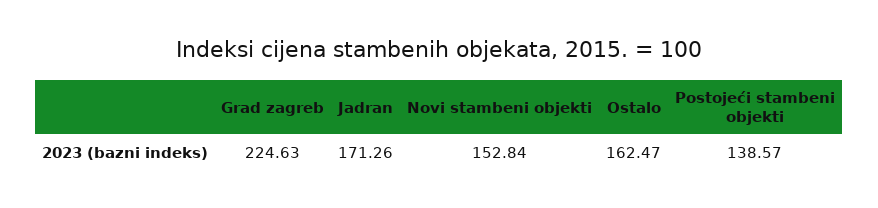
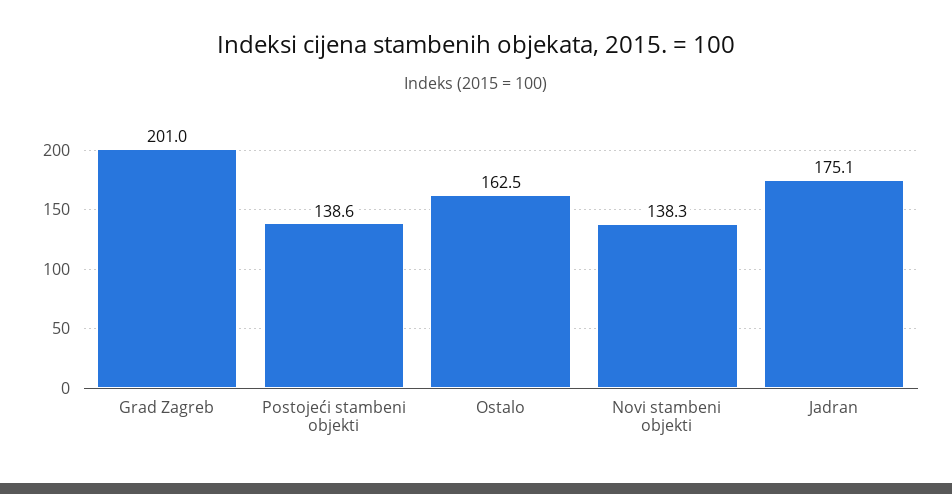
Grad zagreb: 224.63 -> 201
Jadran: 171.26 -> 175.1
Novi stambeni objekti: 152.84 -> 138.3

